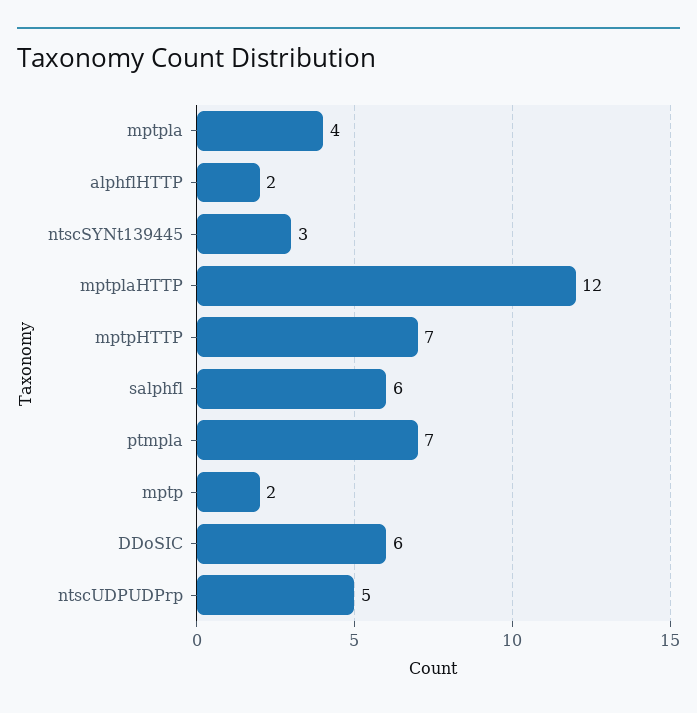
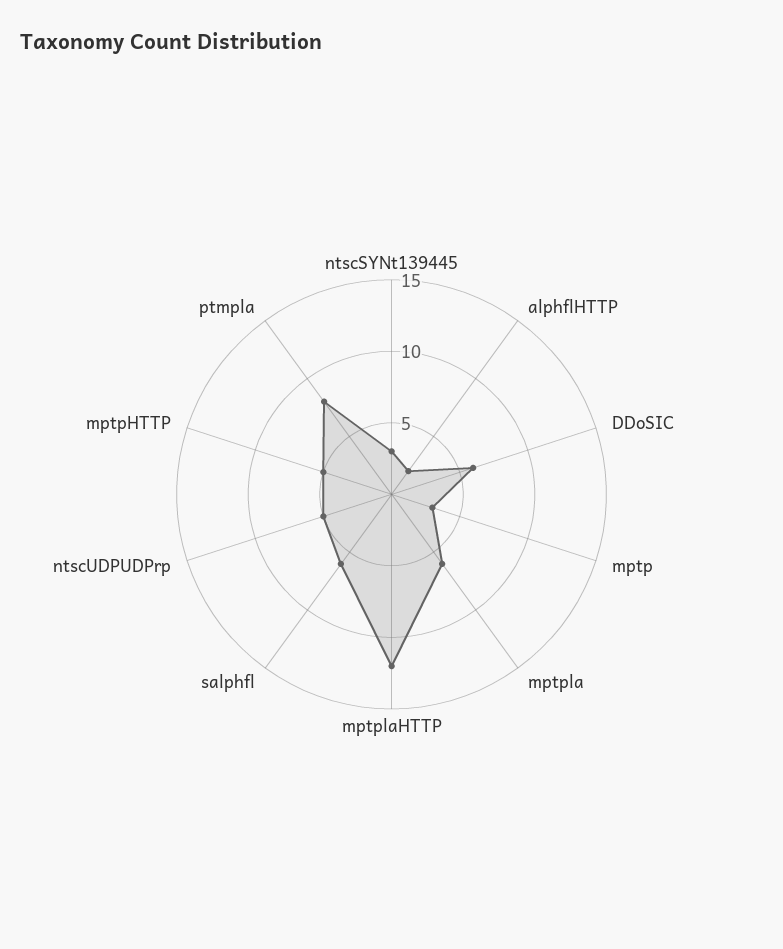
mptpla: 4 -> 6
mptpHTTP: 7 -> 5
ptmpla: 7 -> 8
mptp: 2 -> 3

